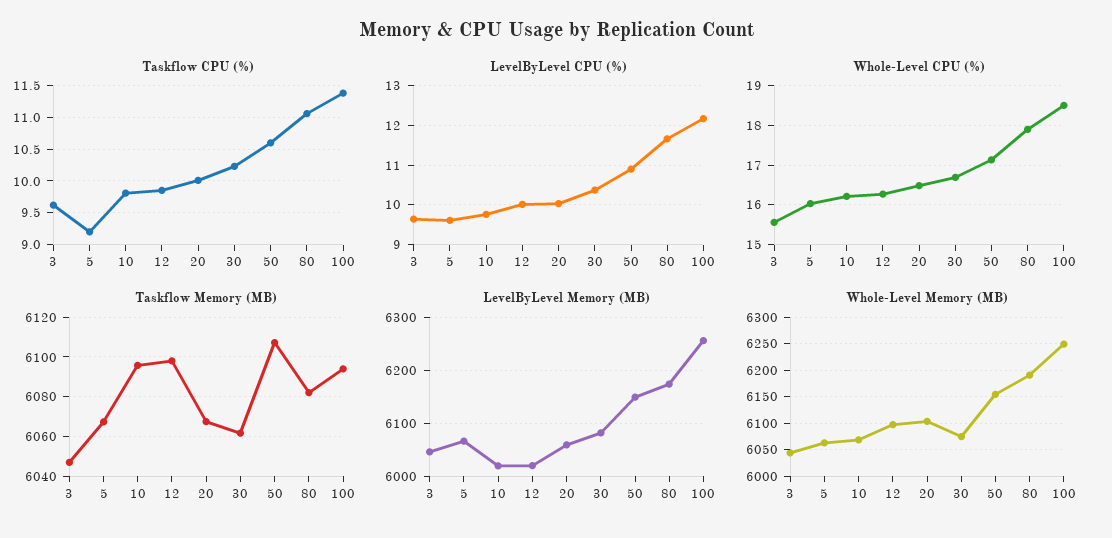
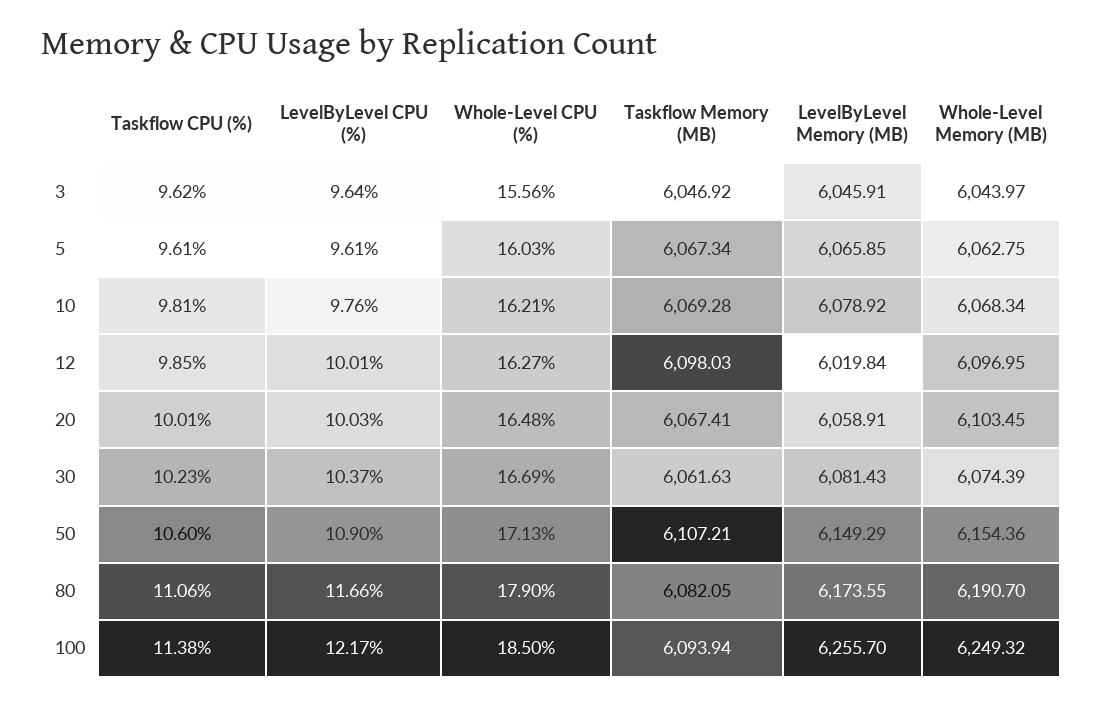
Taskflow CPU (%), 5: 9.2 -> 9.61
Taskflow Memory (MB), 10: 6095 -> 6069.28
LevelByLevel Memory (MB), 10: 6020 -> 6078.92

